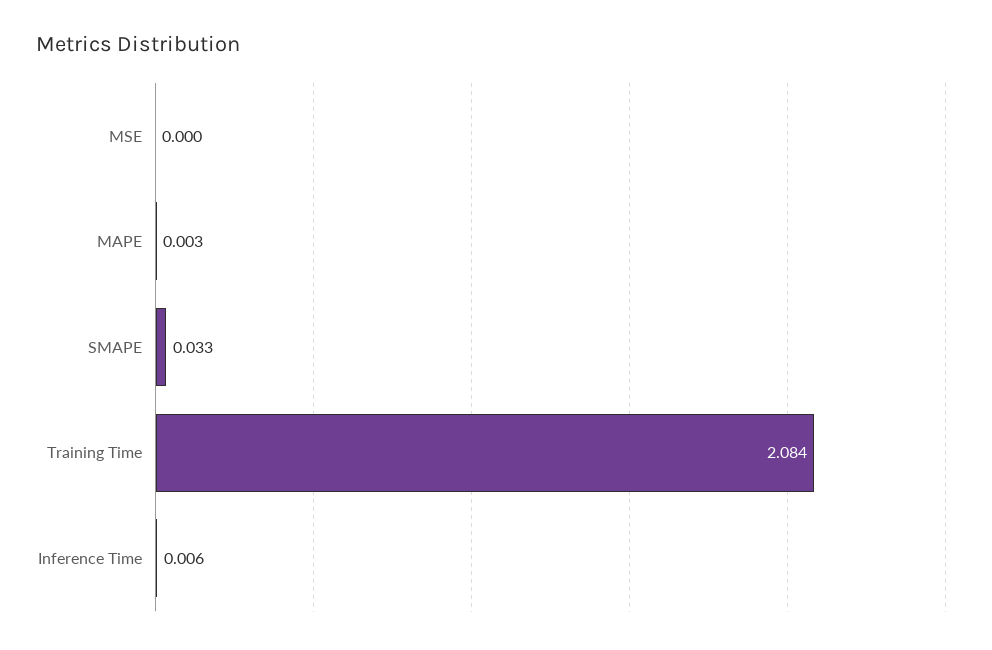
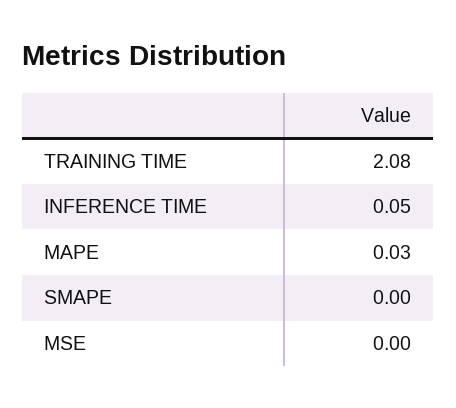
MAPE: 0.003 -> 0.03
SMAPE: 0.033 -> 0
Inference Time: 0.006 -> 0.05

